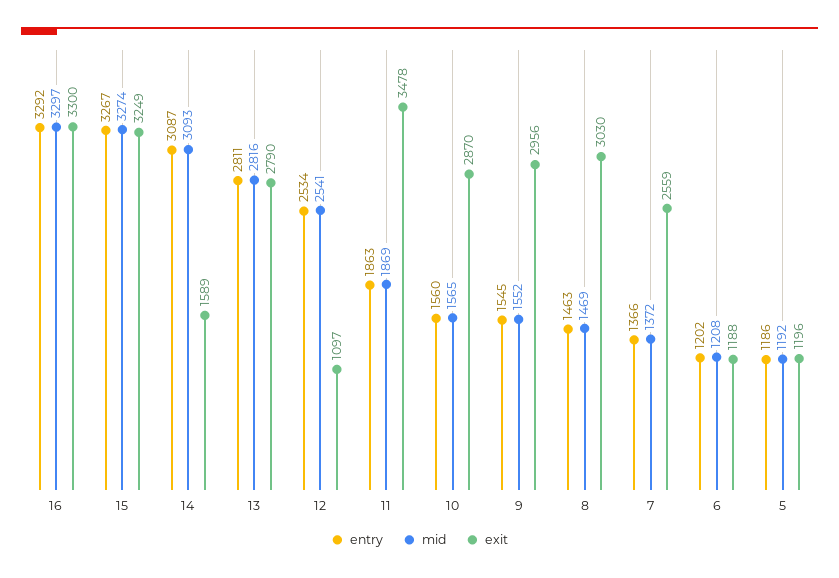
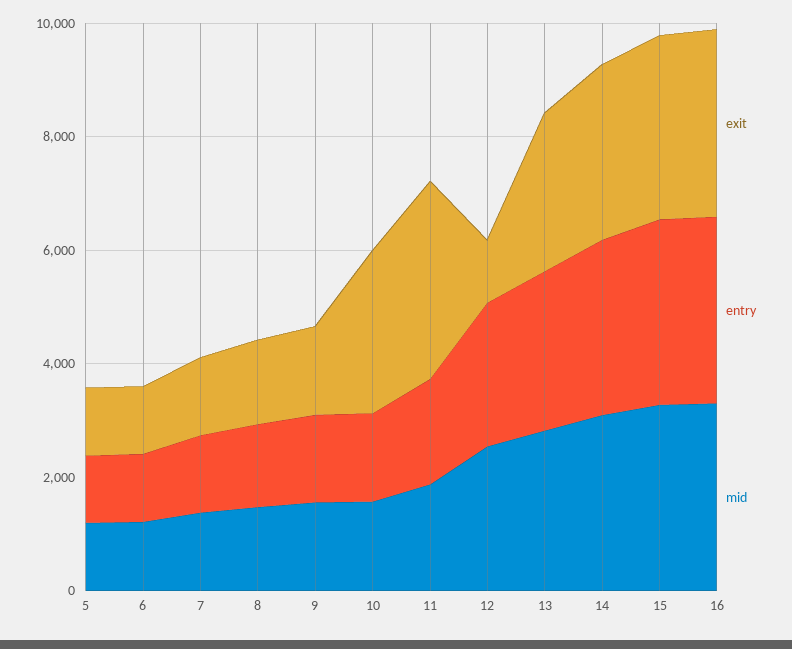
exit, 14: 1589 -> 3000
exit, 9: 2956 -> 1500
exit, 8: 3030 -> 1500
exit, 7: 2559 -> 1500

